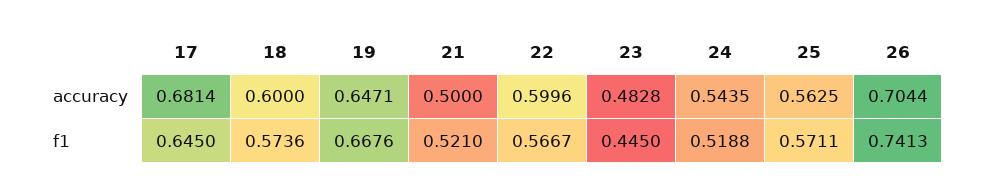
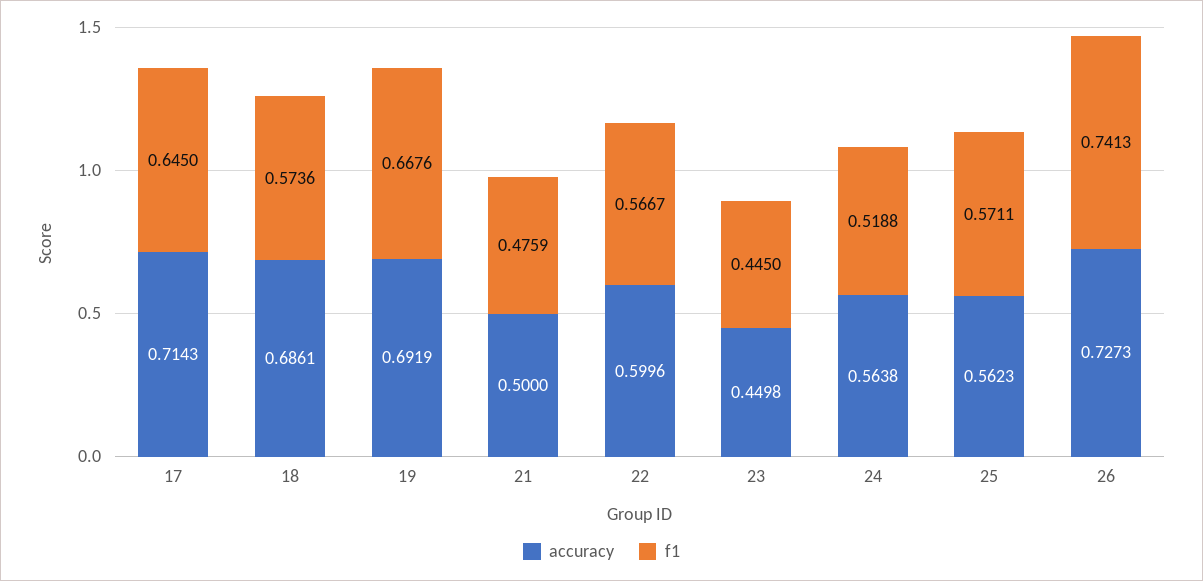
accuracy, 17: 0.6814 -> 0.7143
accuracy, 18: 0.6 -> 0.6861
accuracy, 19: 0.6471 -> 0.6919
accuracy, 23: 0.4828 -> 0.4498
accuracy, 24: 0.5435 -> 0.5638
accuracy, 25: 0.5625 -> 0.5623
accuracy, 26: 0.7044 -> 0.7273
f1, 21: 0.521 -> 0.4759

